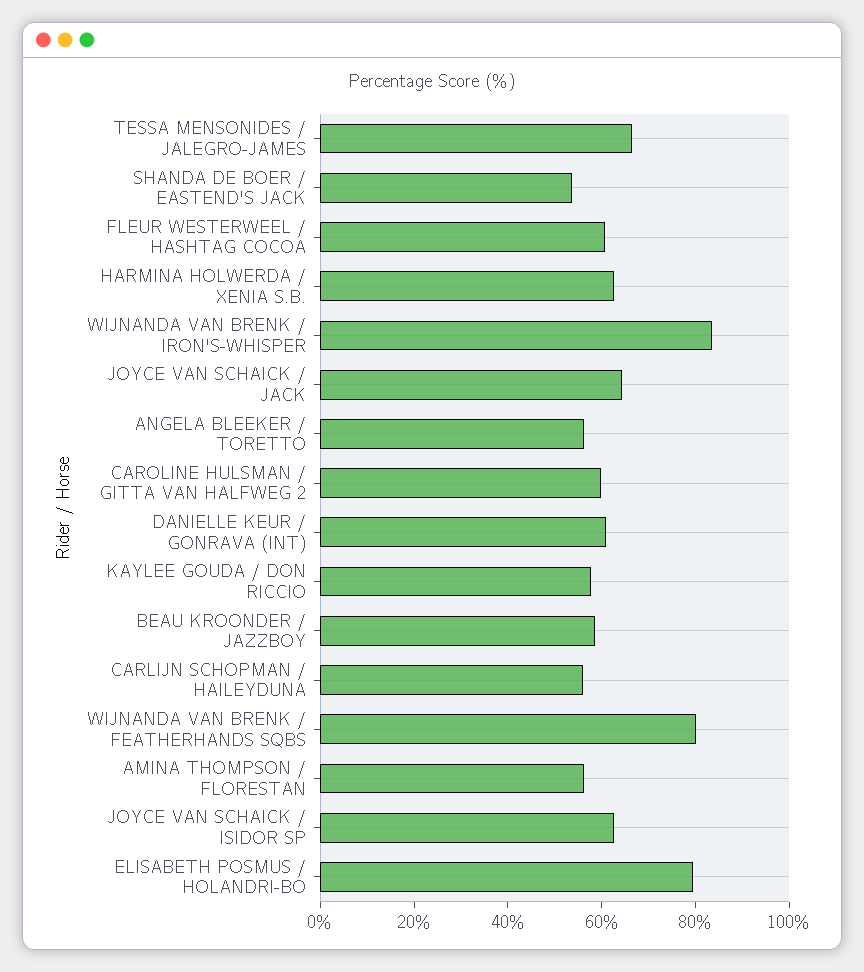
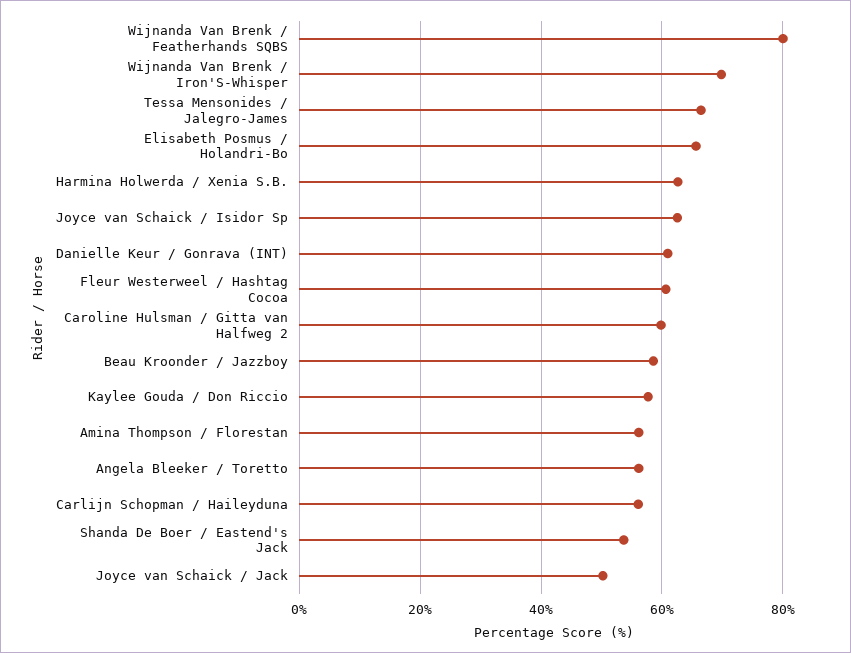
WIJNANDA VAN BRENK / IRON'S-WHISPER: 85 -> 70
JOYCE VAN SCHAICK / JACK: 65 -> 50
ELISABETH POSMUS / HOLANDRI-BO: 80 -> 66

